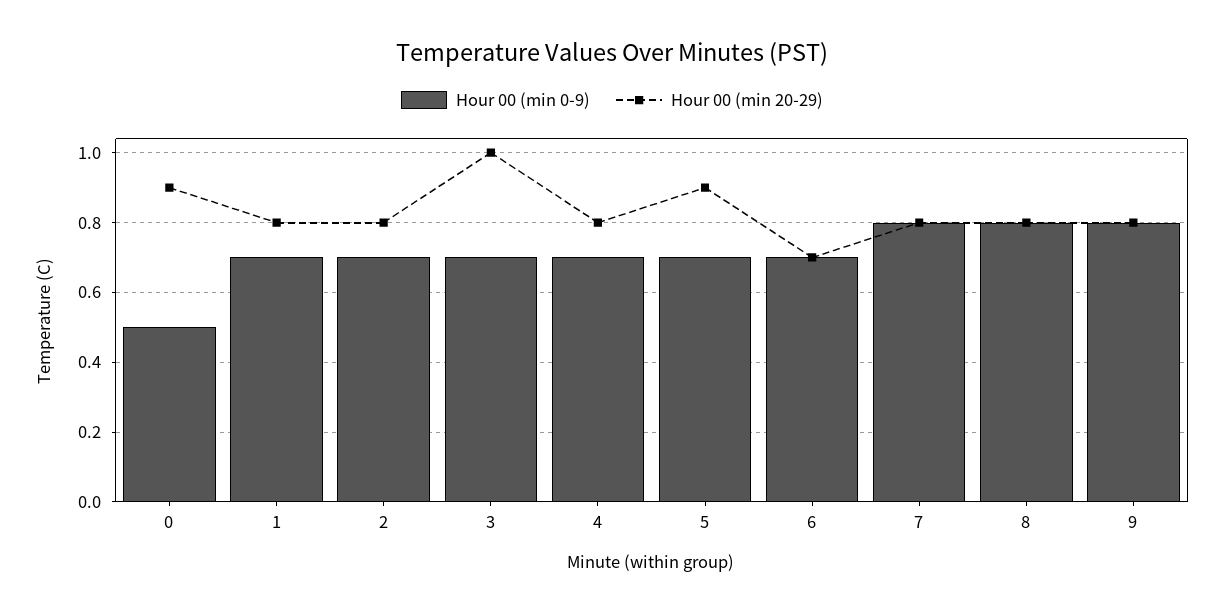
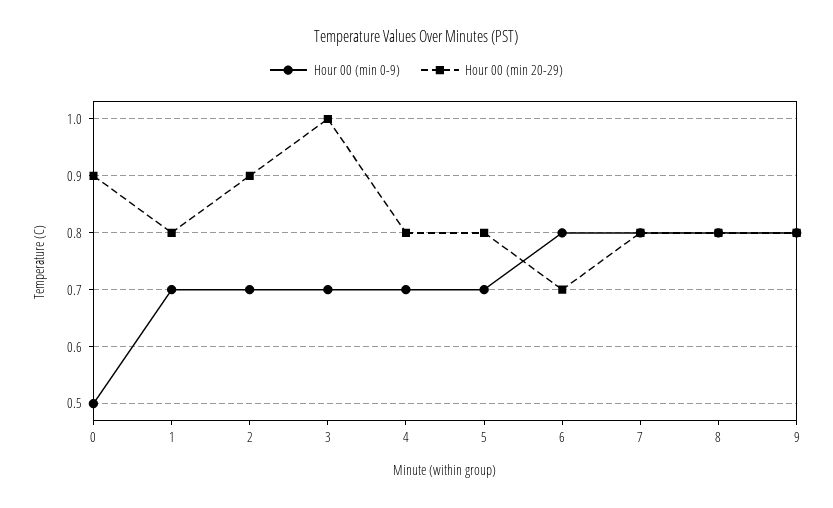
Hour 00 (min 20-29), 2: 0.8 -> 0.9
Hour 00 (min 20-29), 5: 0.9 -> 0.8
Hour 00 (min 0-9), 6: 0.7 -> 0.8

